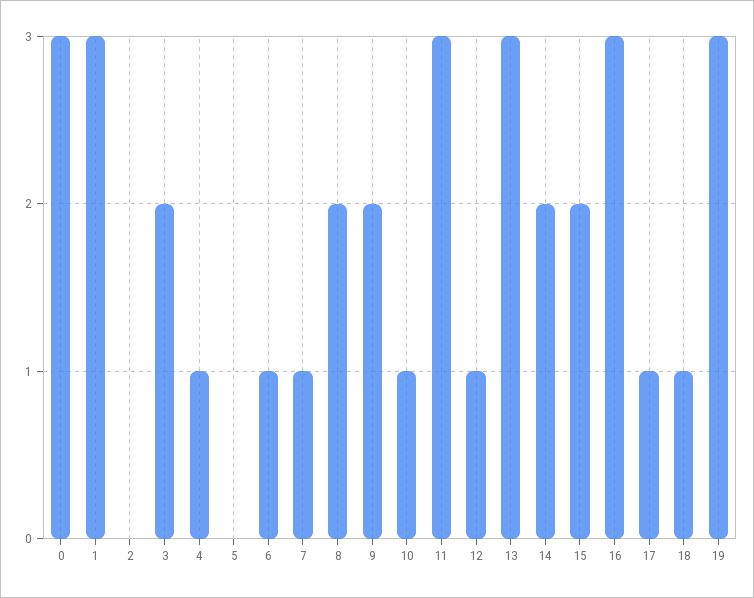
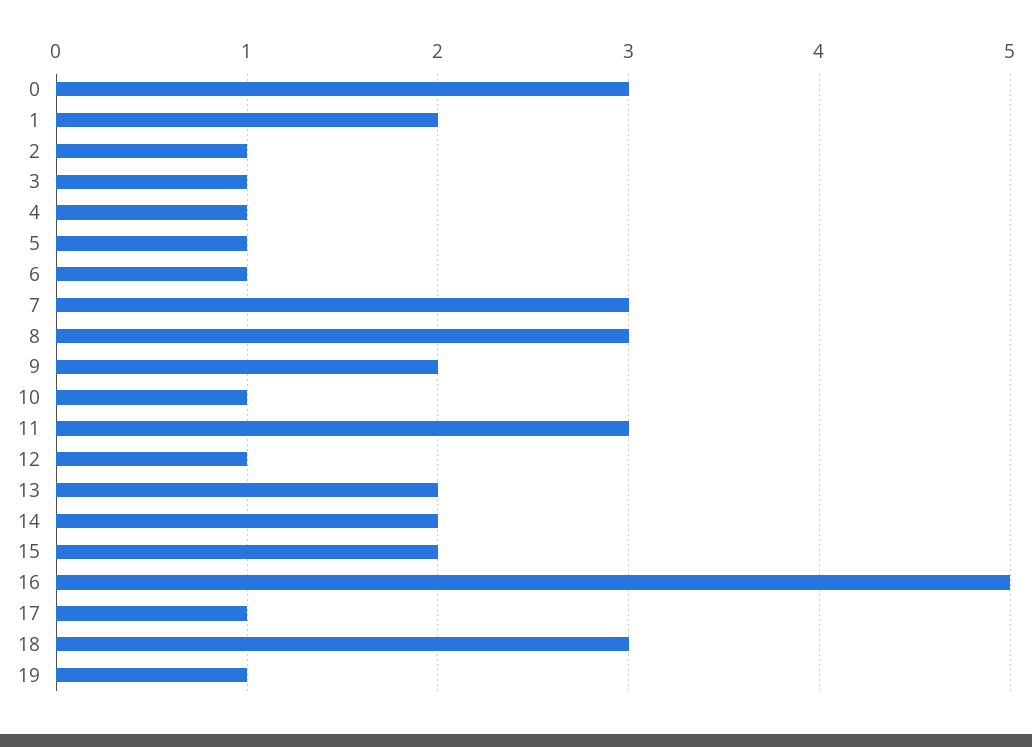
1: 3 -> 2
2: 0 -> 1
3: 2 -> 1
5: 0 -> 1
7: 1 -> 3
8: 2 -> 3
13: 3 -> 2
16: 3 -> 5
18: 1 -> 3
19: 3 -> 1

